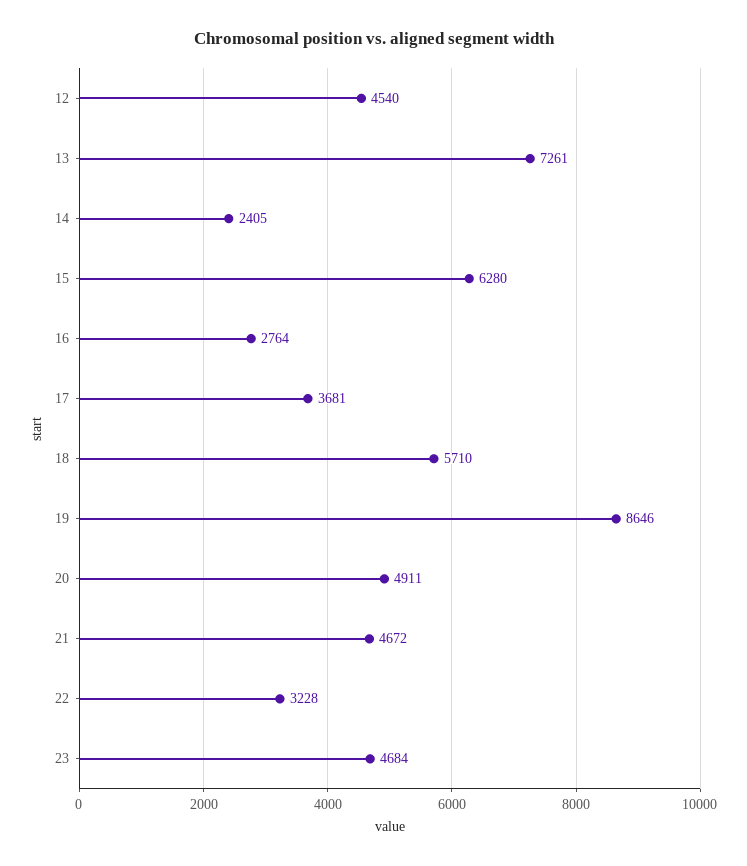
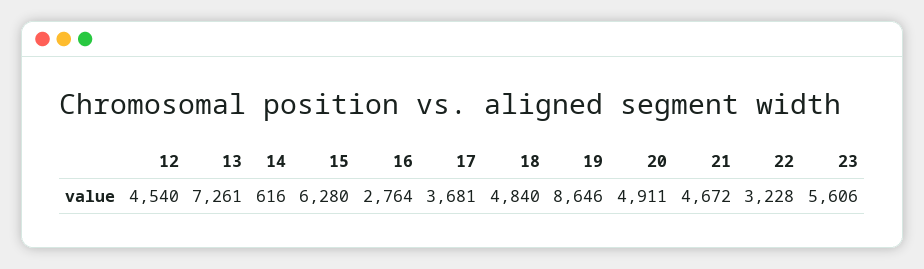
14: 2405 -> 616
18: 5710 -> 4840
23: 4684 -> 5606

